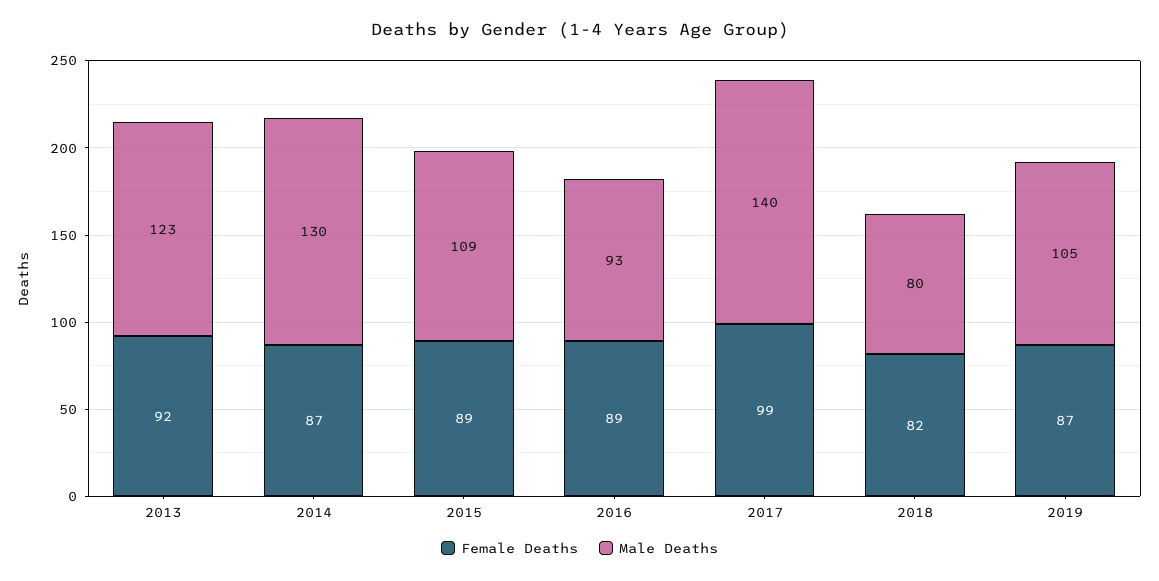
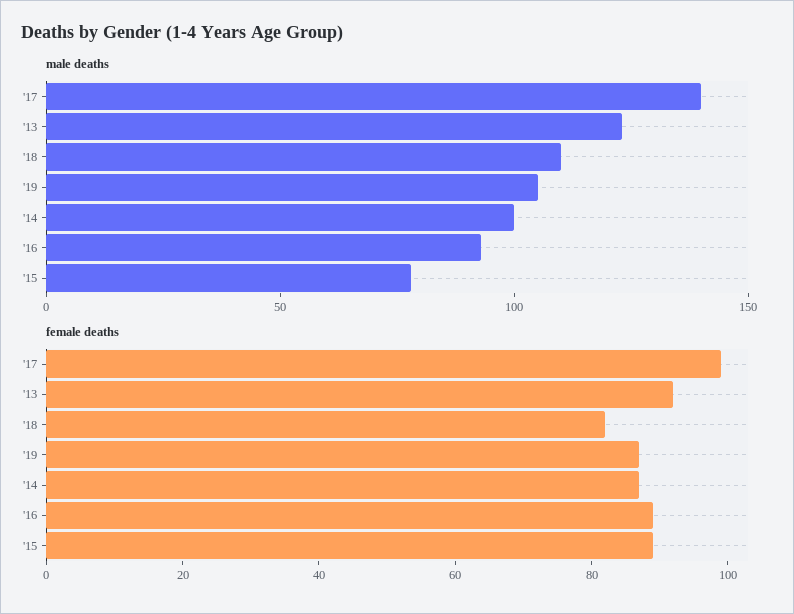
Male Deaths, 2014: 130 -> 100
Male Deaths, 2015: 109 -> 80
Male Deaths, 2018: 80 -> 110

